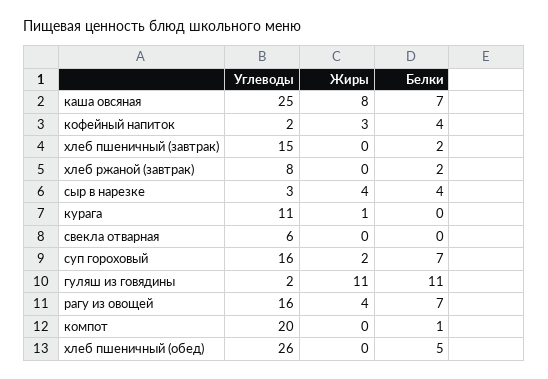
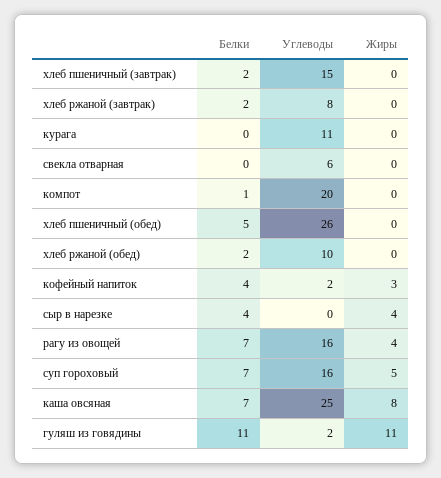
Углеводы, сыр в нарезке: 3 -> 0
Жиры, курага: 1 -> 0
Жиры, суп гороховый: 2 -> 5
Белки, хлеб ржаной (обед): none -> 2
Углеводы, хлеб ржаной (обед): none -> 10
Жиры, хлеб ржаной (обед): none -> 0

